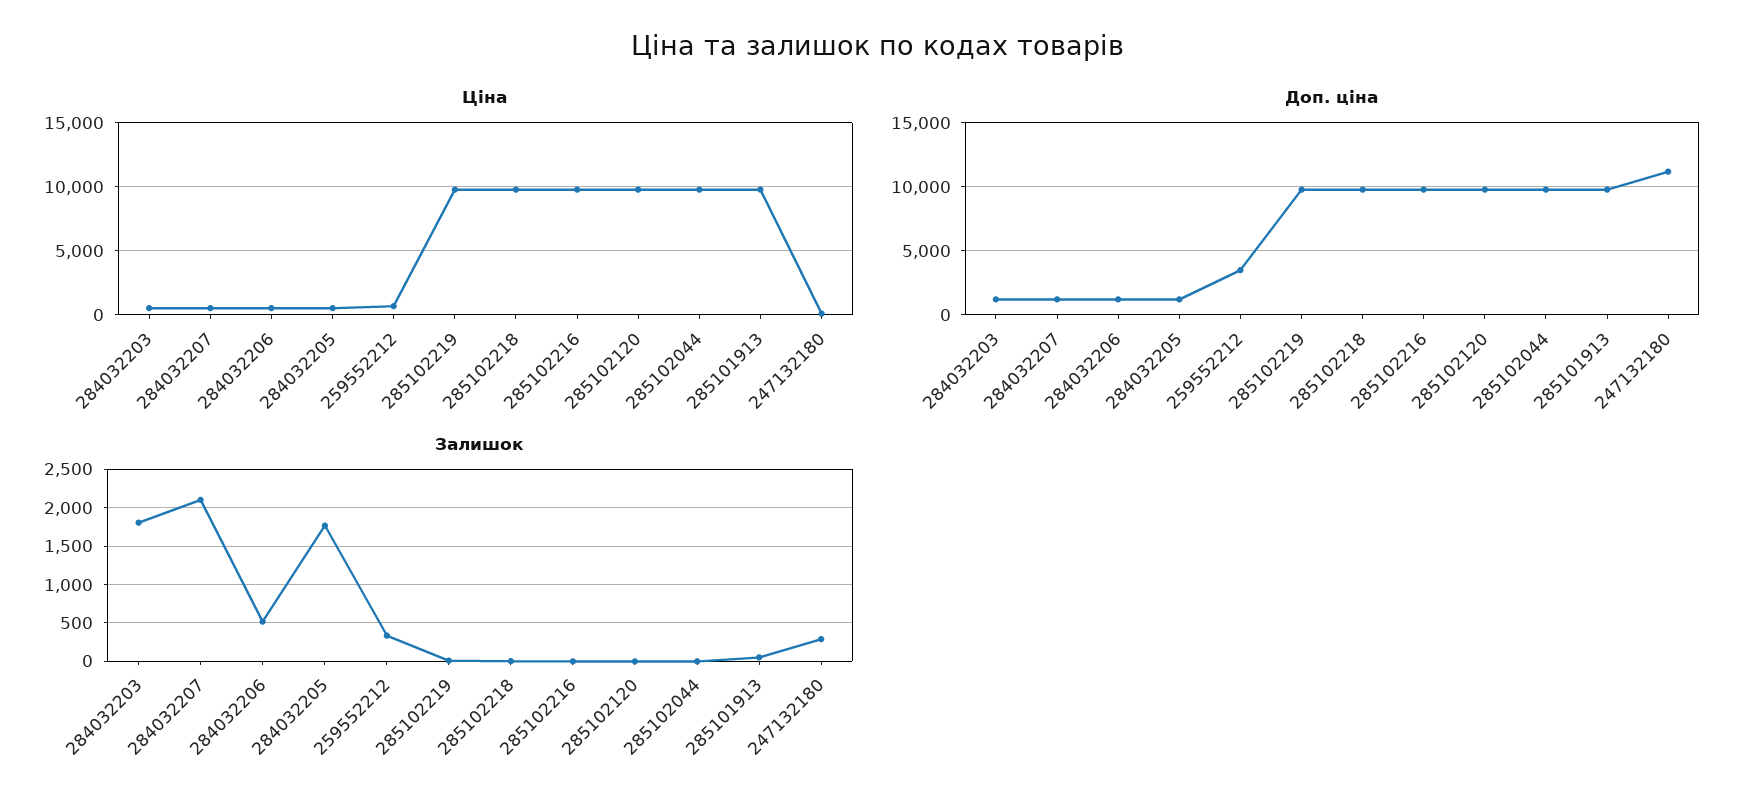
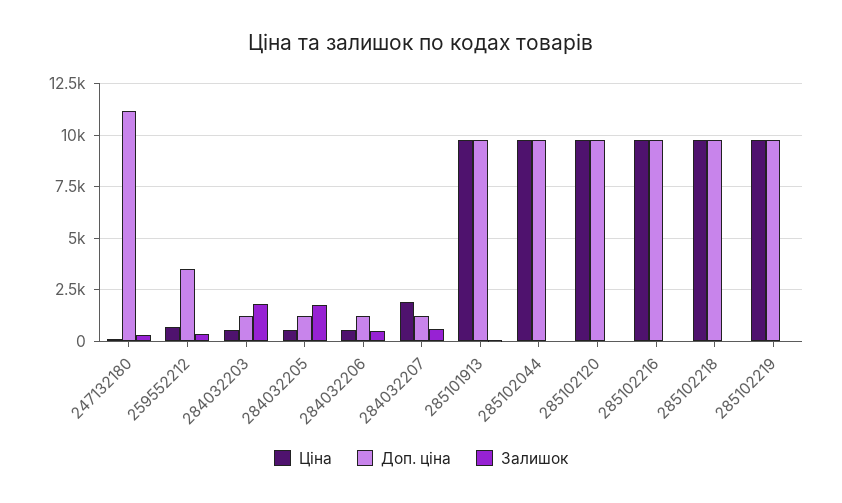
Ціна, 284032207: 500 -> 2000
Залишок, 284032207: 2100 -> 500

